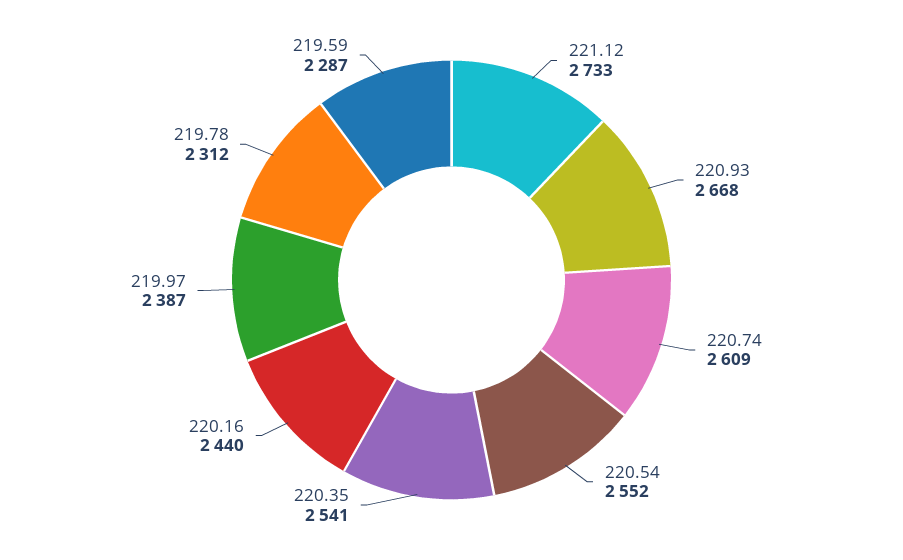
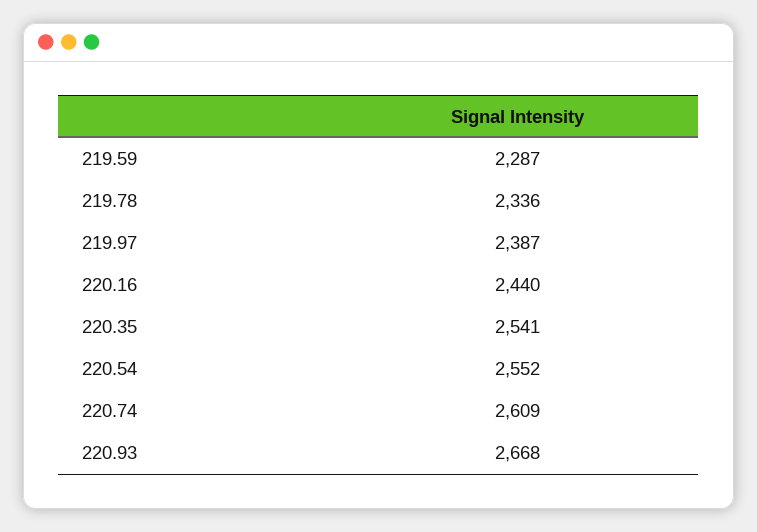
221.12: 2733 -> none
219.78: 2312 -> 2336

